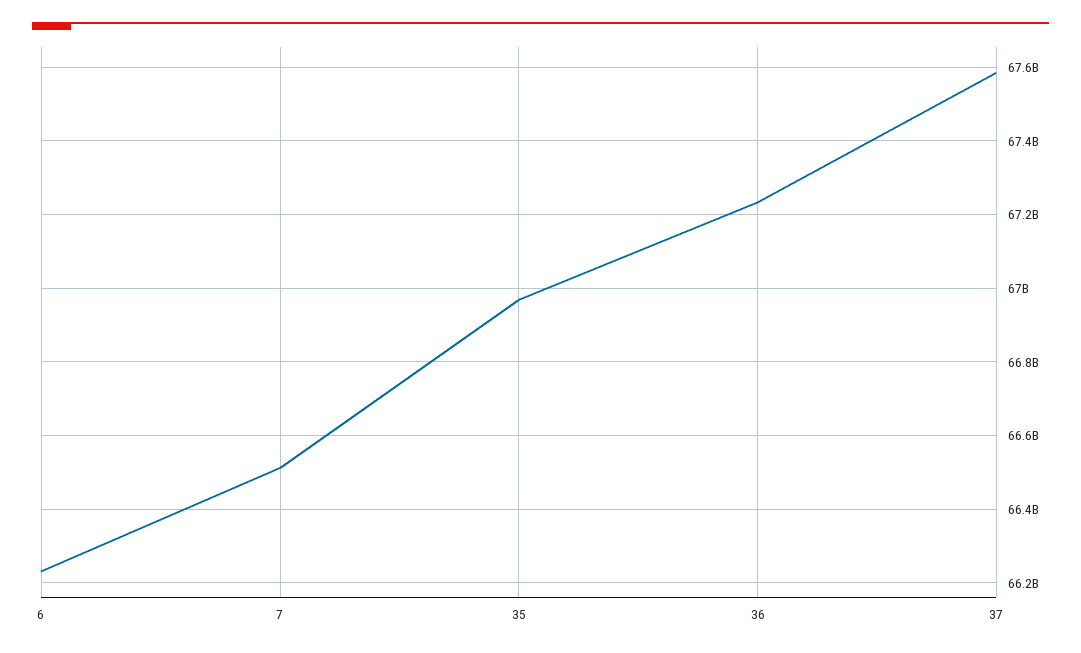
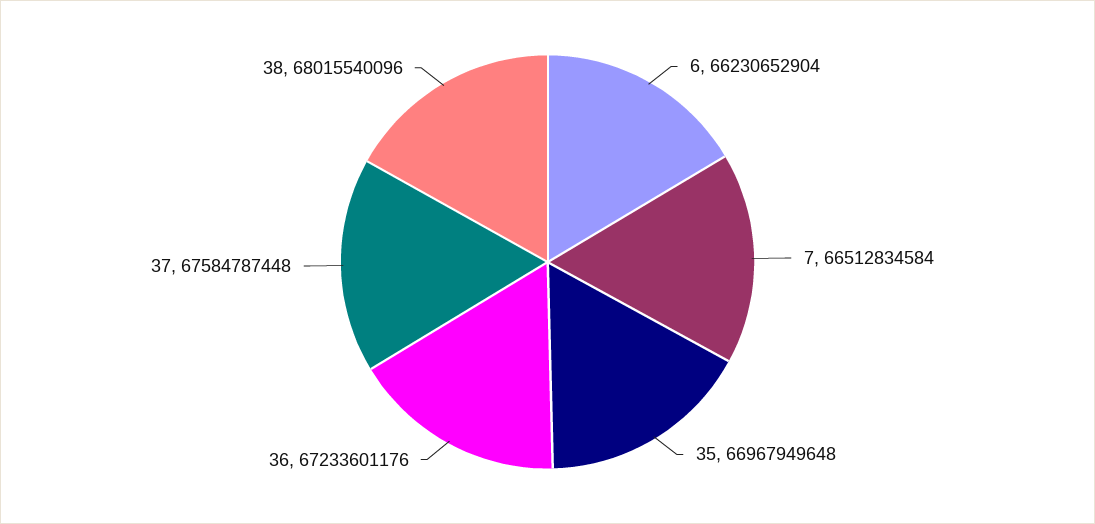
38: none -> 68015540096

